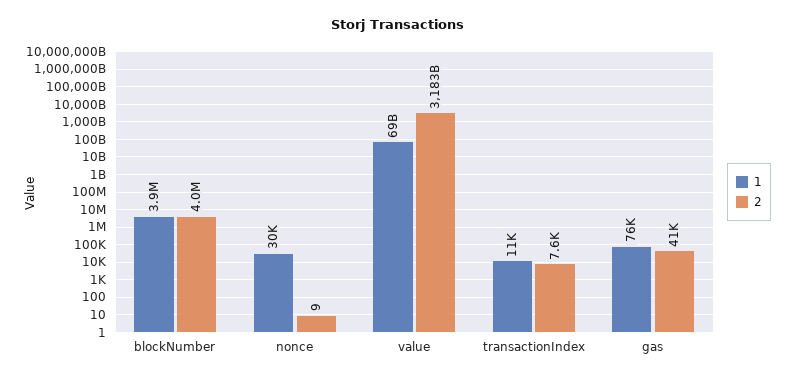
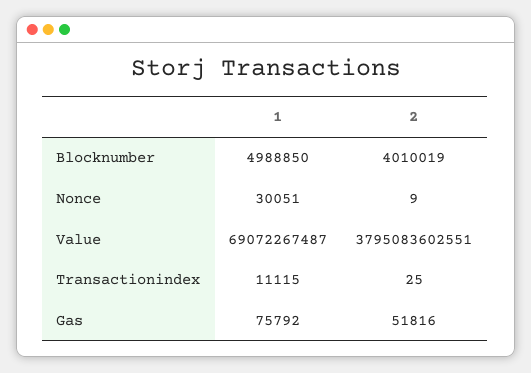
1, blockNumber: 3900000 -> 4988850
2, value: 3183000000000 -> 3795083602551
2, transactionIndex: 7600 -> 25
2, gas: 41000 -> 51816

